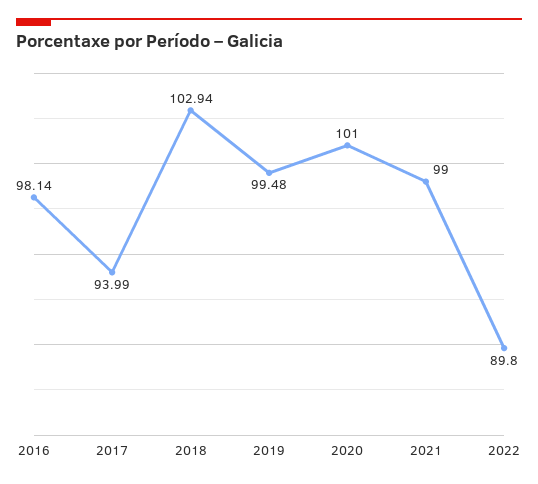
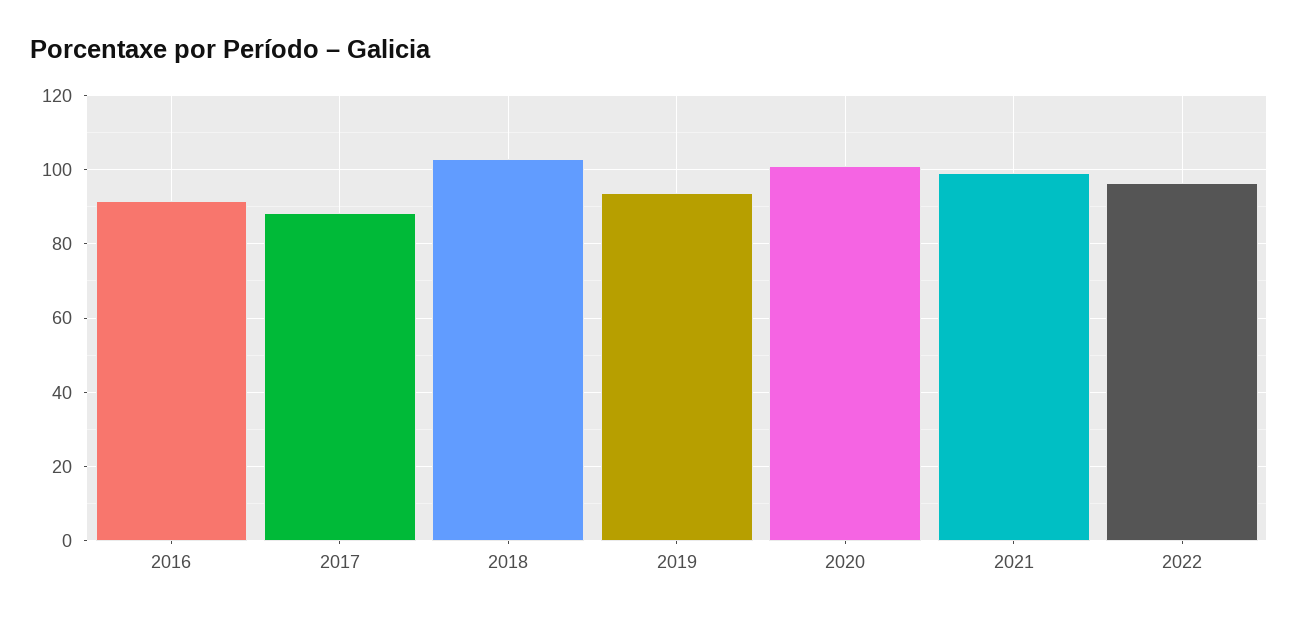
2016: 98.14 -> 92
2017: 93.99 -> 88
2019: 99.48 -> 94
2022: 89.8 -> 96

